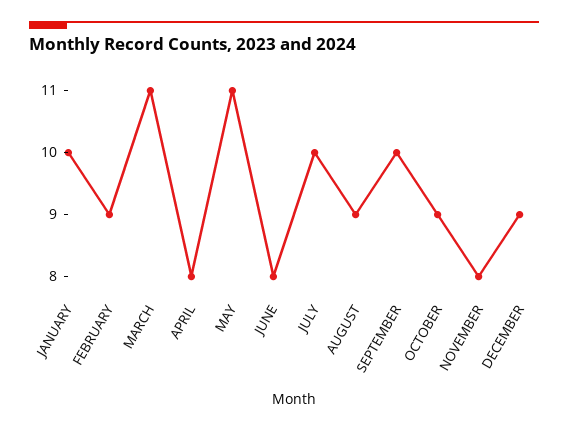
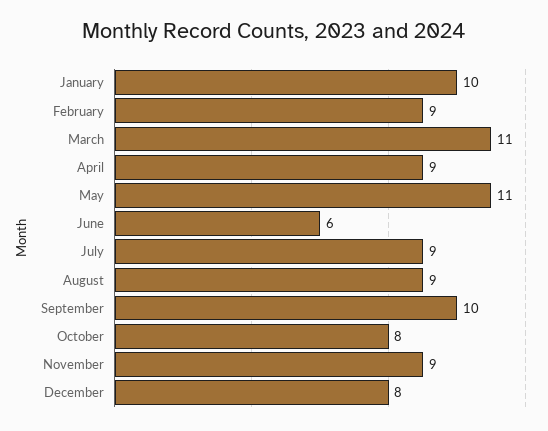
APRIL: 8 -> 9
JUNE: 8 -> 6
JULY: 10 -> 9
OCTOBER: 9 -> 8
NOVEMBER: 8 -> 9
DECEMBER: 9 -> 8

